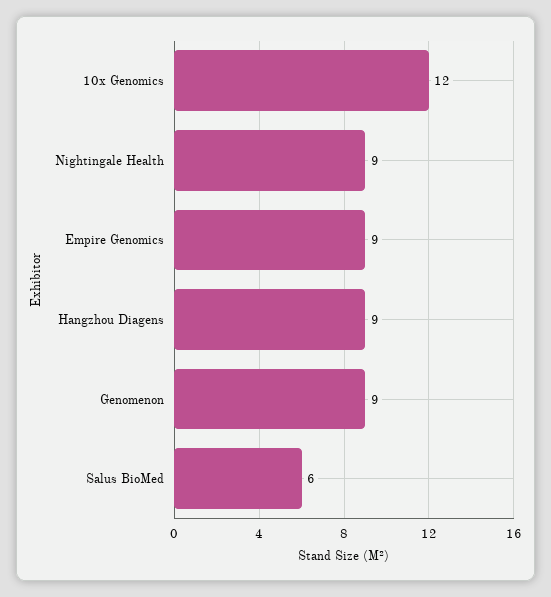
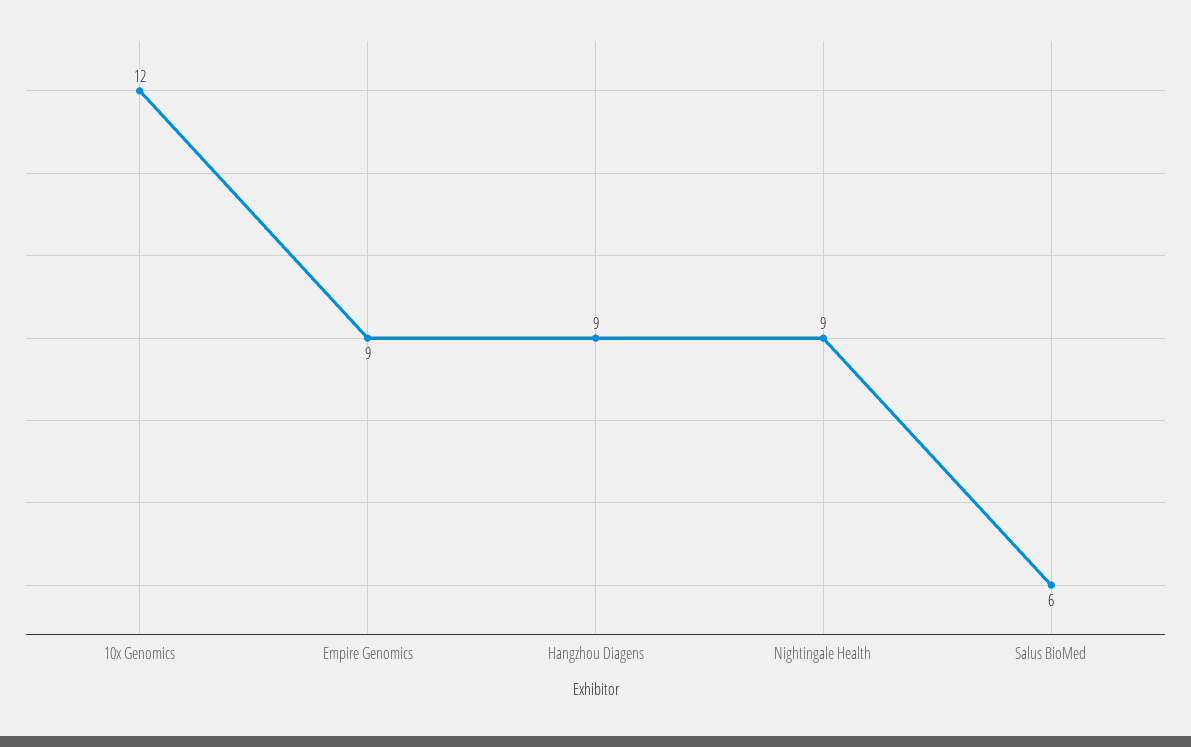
Genomenon: 9 -> none

